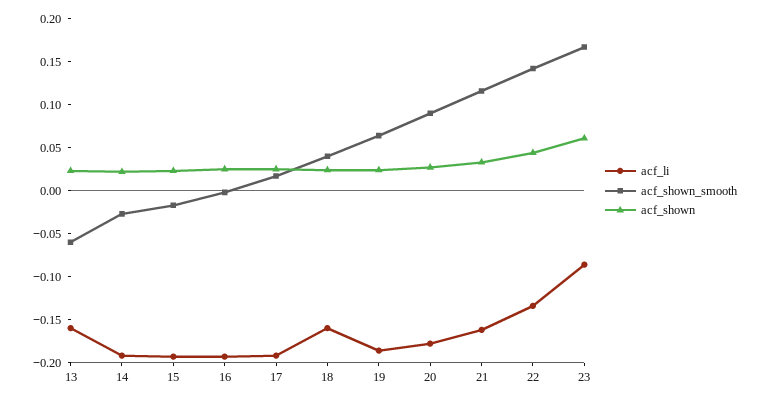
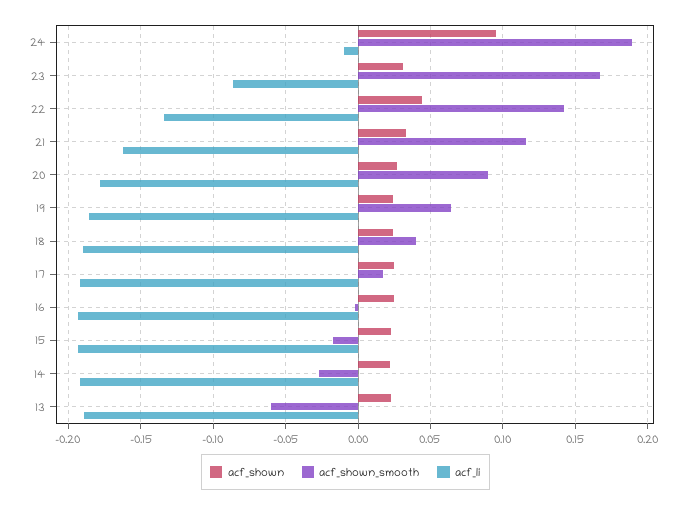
acf_li, 13: -0.16 -> -0.19
acf_li, 18: -0.16 -> -0.19
acf_shown, 23: 0.06 -> 0.03
acf_shown, 24: none -> 0.095
acf_shown_smooth, 24: none -> 0.19
acf_li, 24: none -> -0.01

